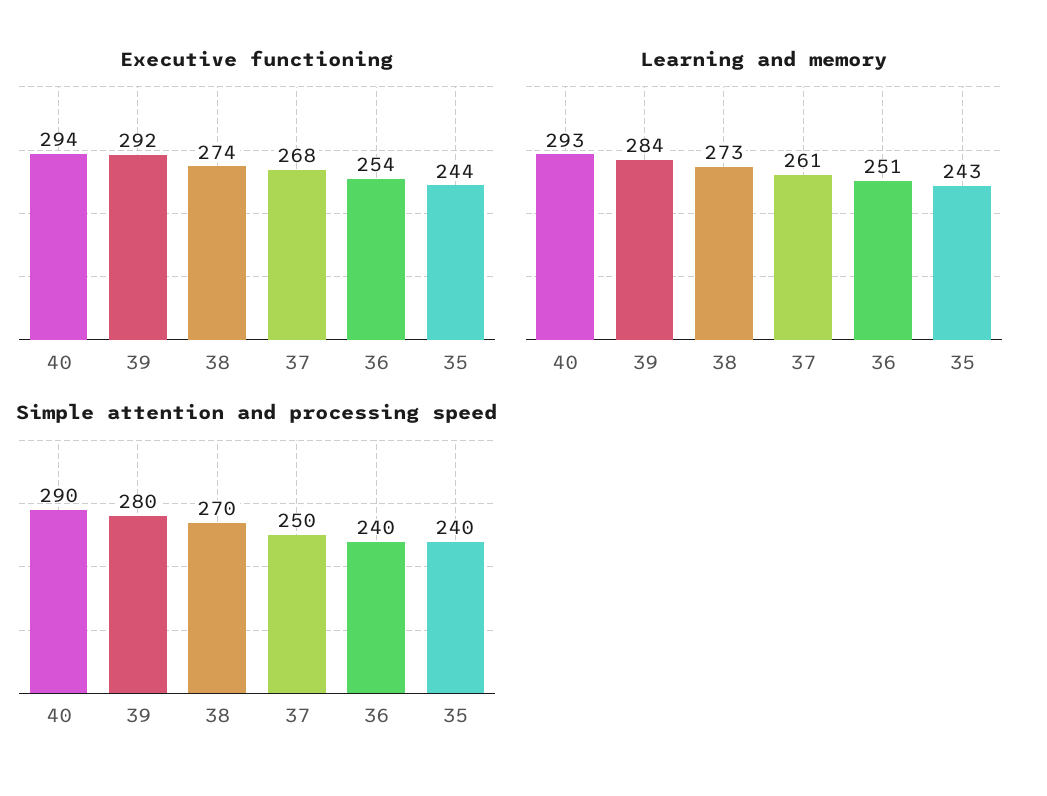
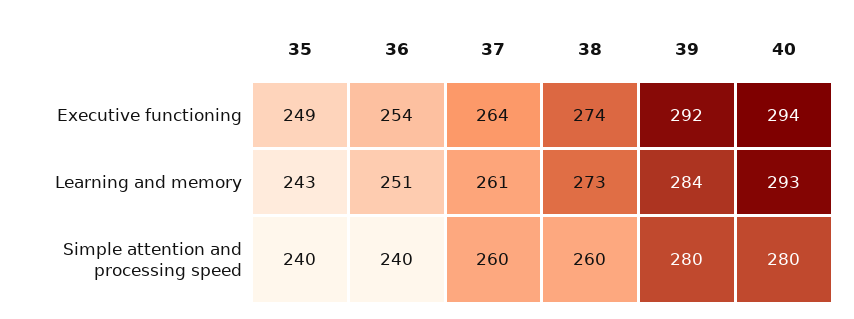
Executive functioning, 37: 268 -> 264
Executive functioning, 35: 244 -> 249
Simple attention and processing speed, 40: 290 -> 280
Simple attention and processing speed, 38: 270 -> 260
Simple attention and processing speed, 37: 250 -> 260

